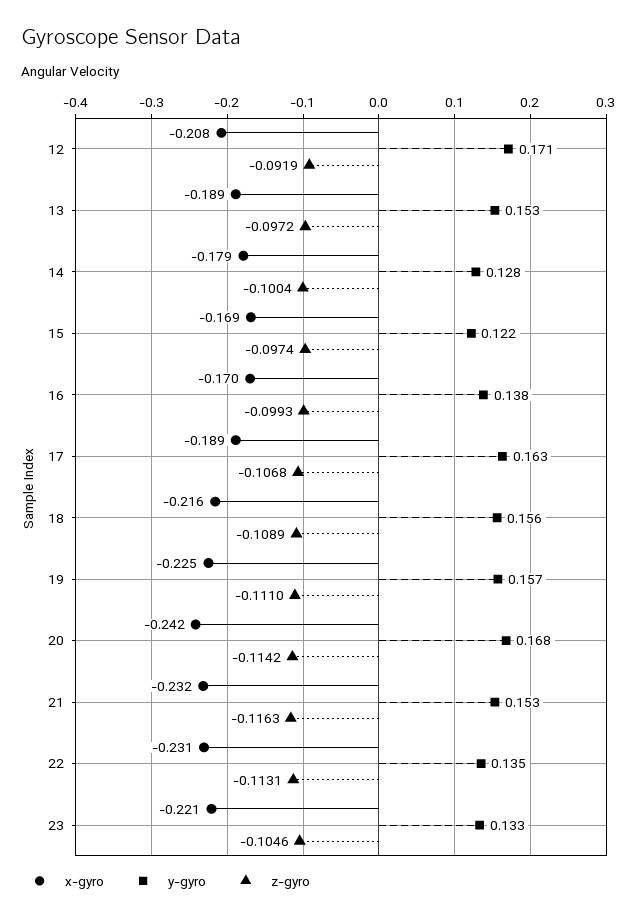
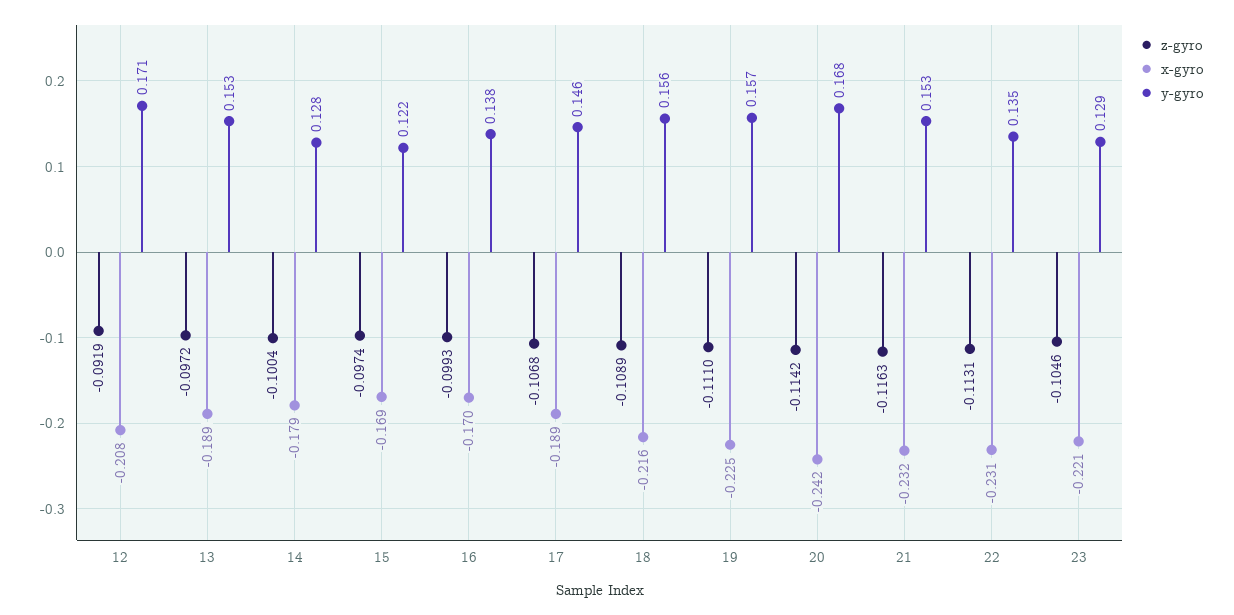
y-gyro, 17: 0.163 -> 0.146
y-gyro, 23: 0.133 -> 0.129

